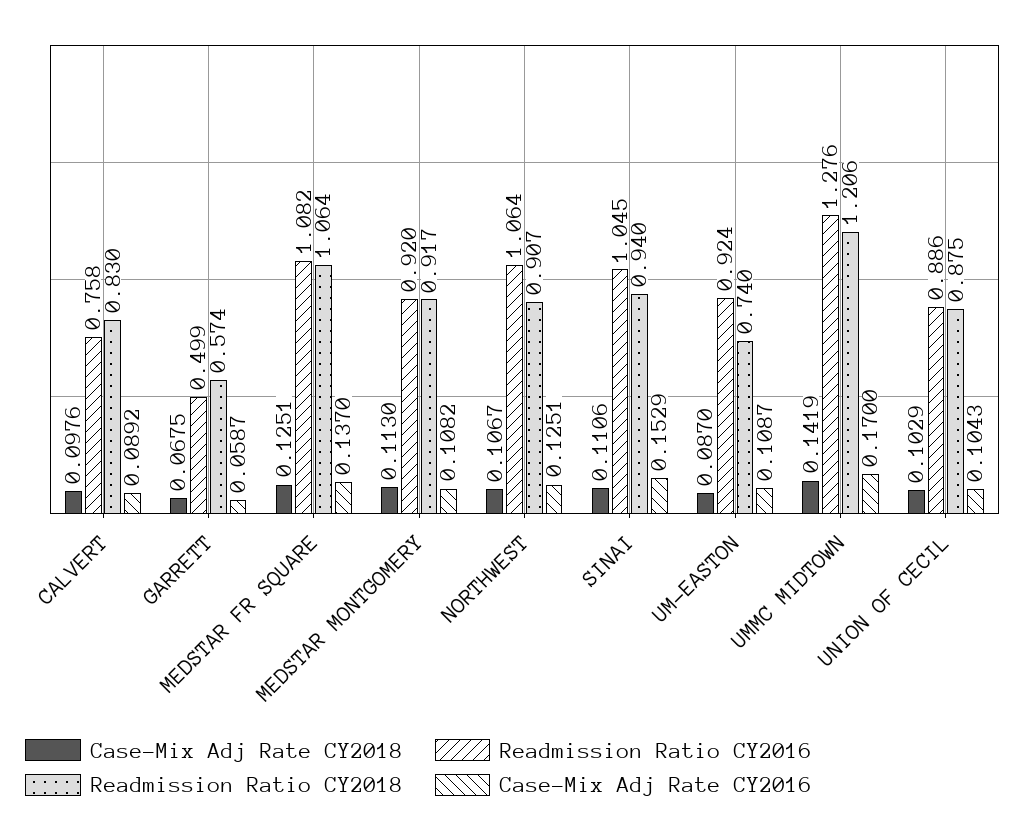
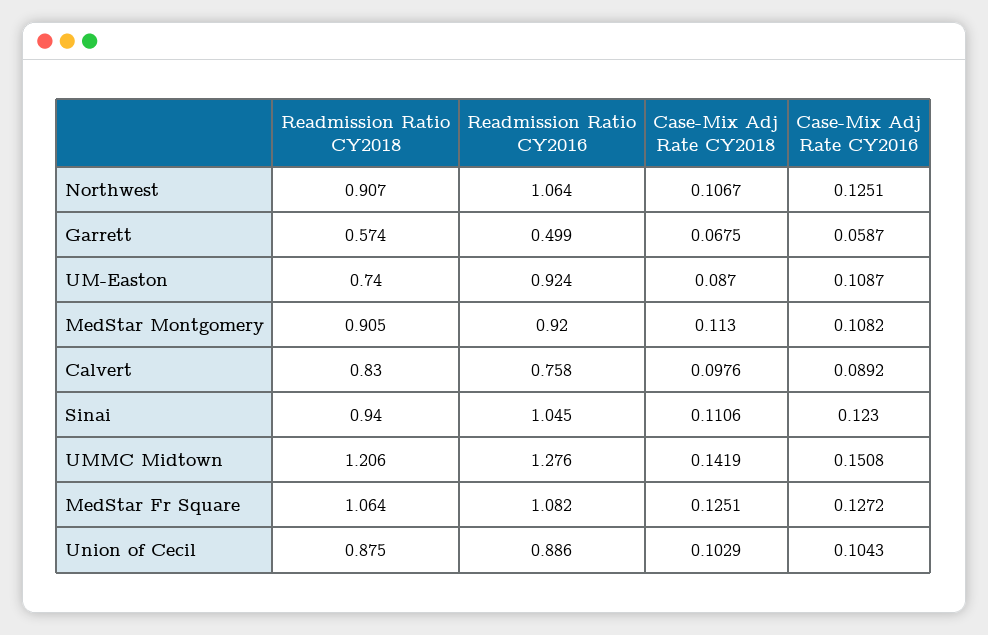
Case-Mix Adj Rate CY2016, MEDSTAR FR SQUARE: 0.137 -> 0.1272
Readmission Ratio CY2018, MEDSTAR MONTGOMERY: 0.917 -> 0.905
Case-Mix Adj Rate CY2016, SINAI: 0.1529 -> 0.123
Case-Mix Adj Rate CY2016, UMMC MIDTOWN: 0.17 -> 0.1508

